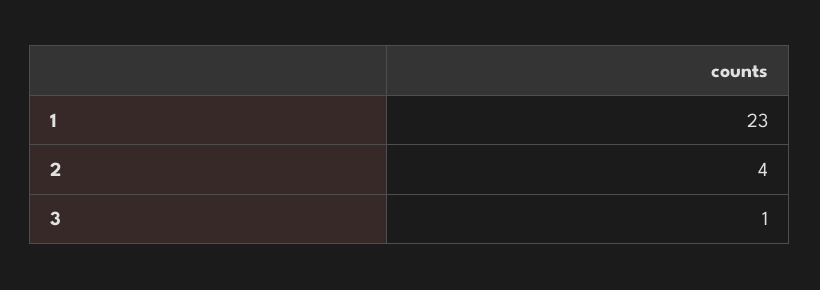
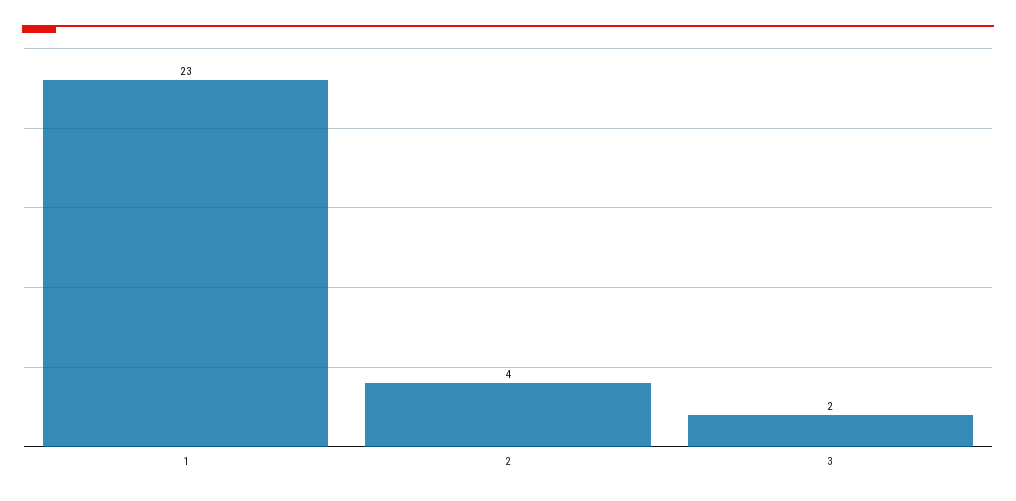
3: 1 -> 2

